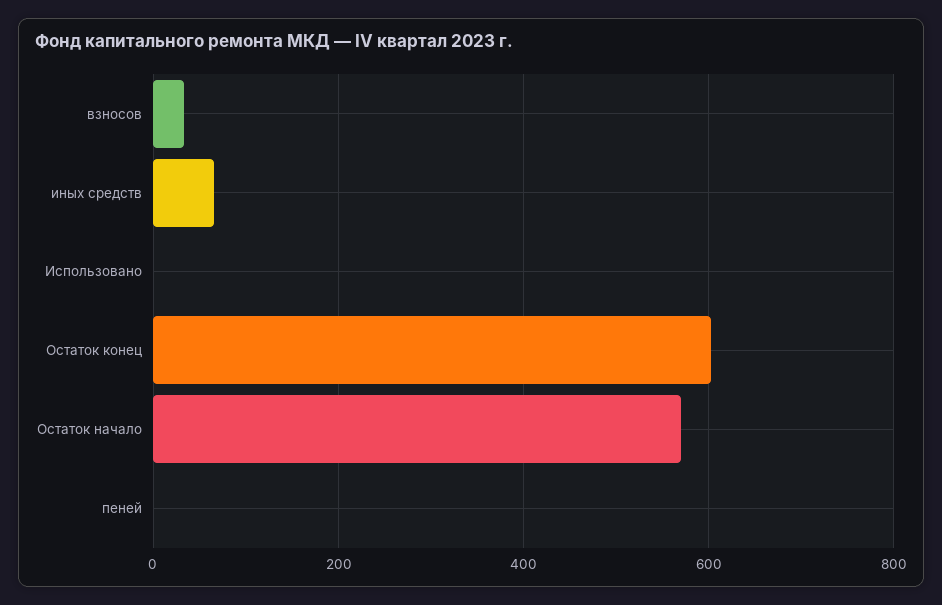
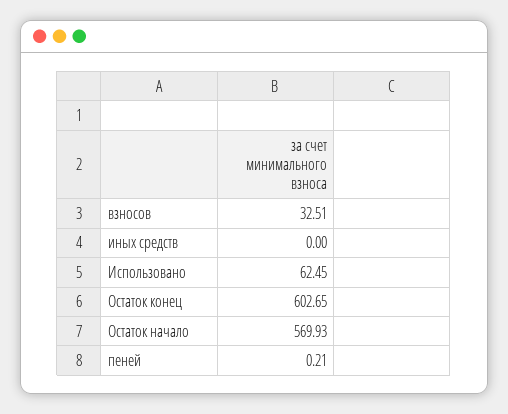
иных средств: 60 -> 0
Использовано: 0 -> 62.45

